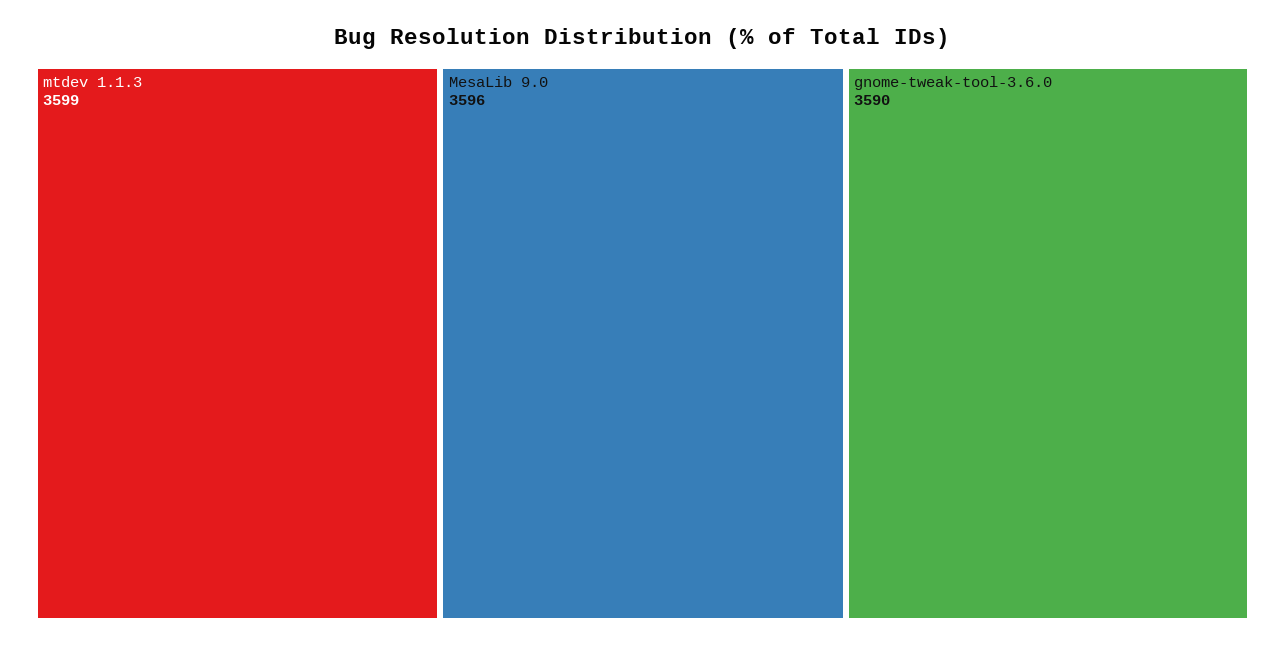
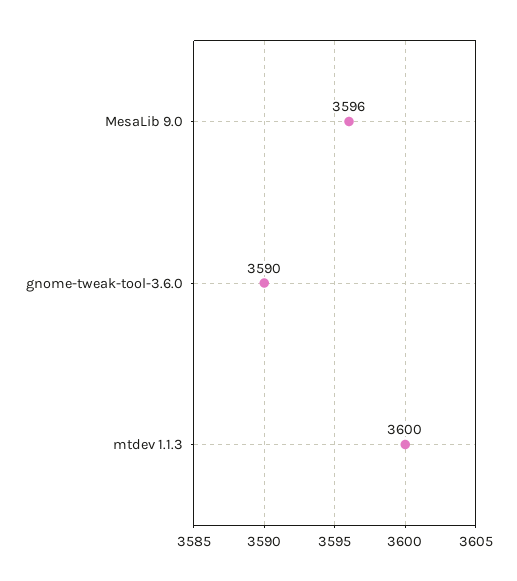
mtdev 1.1.3: 3599 -> 3600

